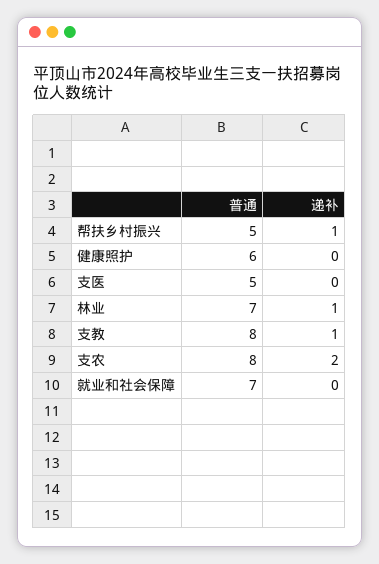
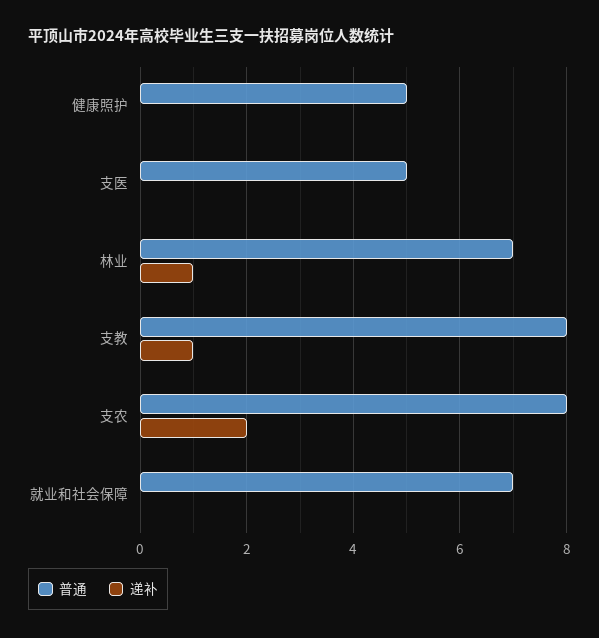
普通, 帮扶乡村振兴: 5 -> none
递补, 帮扶乡村振兴: 1 -> none
普通, 健康照护: 6 -> 5

